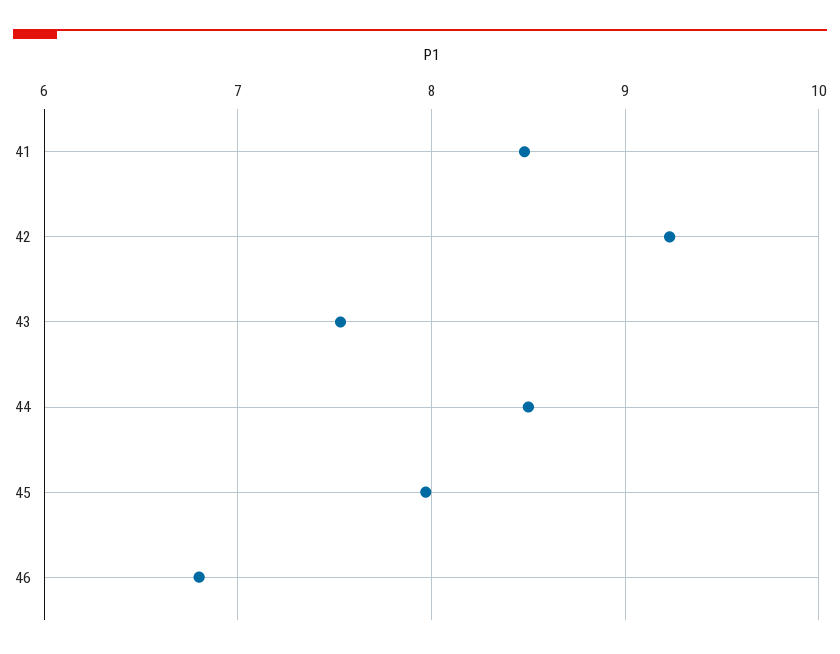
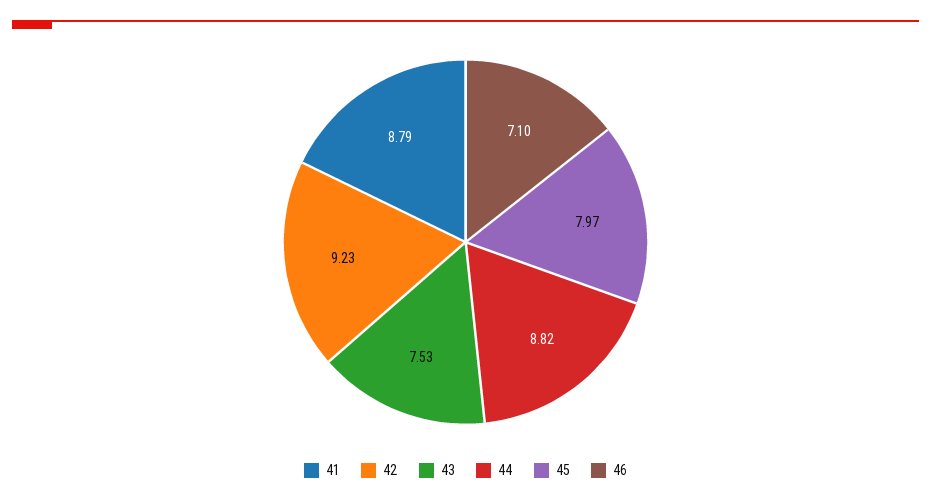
41: 8.5 -> 8.79
44: 8.5 -> 8.82
46: 6.8 -> 7.1

